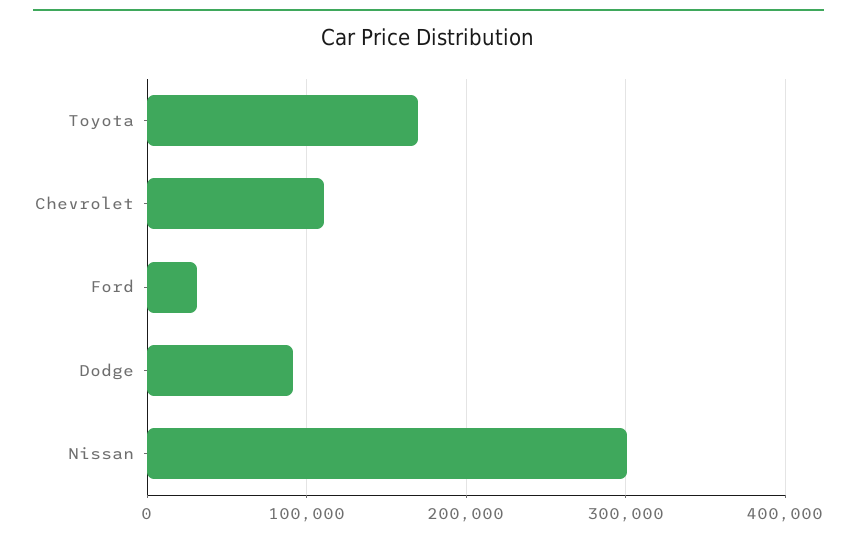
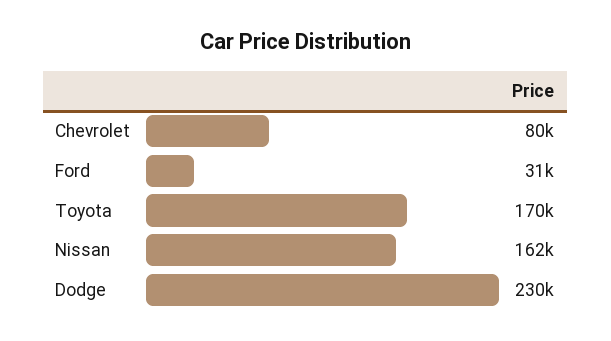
Chevrolet: 110000 -> 80000
Dodge: 90000 -> 230000
Nissan: 300000 -> 162000

